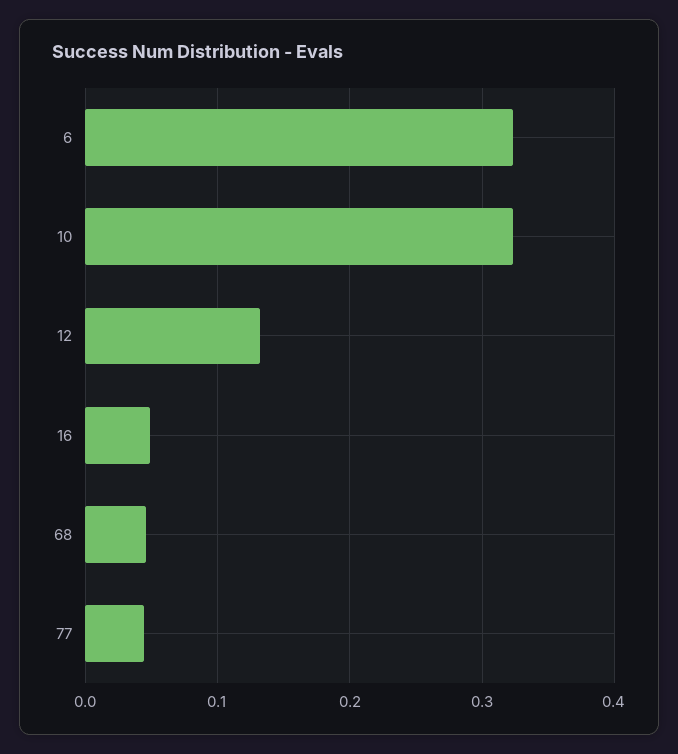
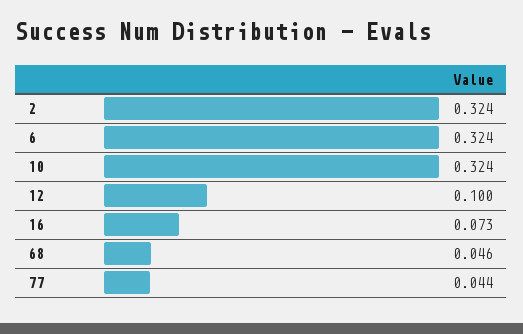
12: 0.13 -> 0.1
16: 0.05 -> 0.073
2: none -> 0.324

